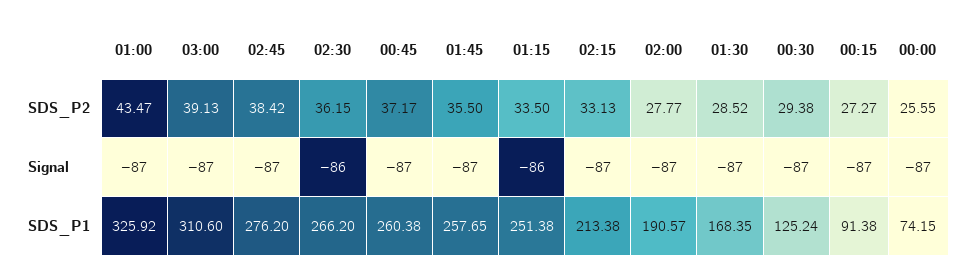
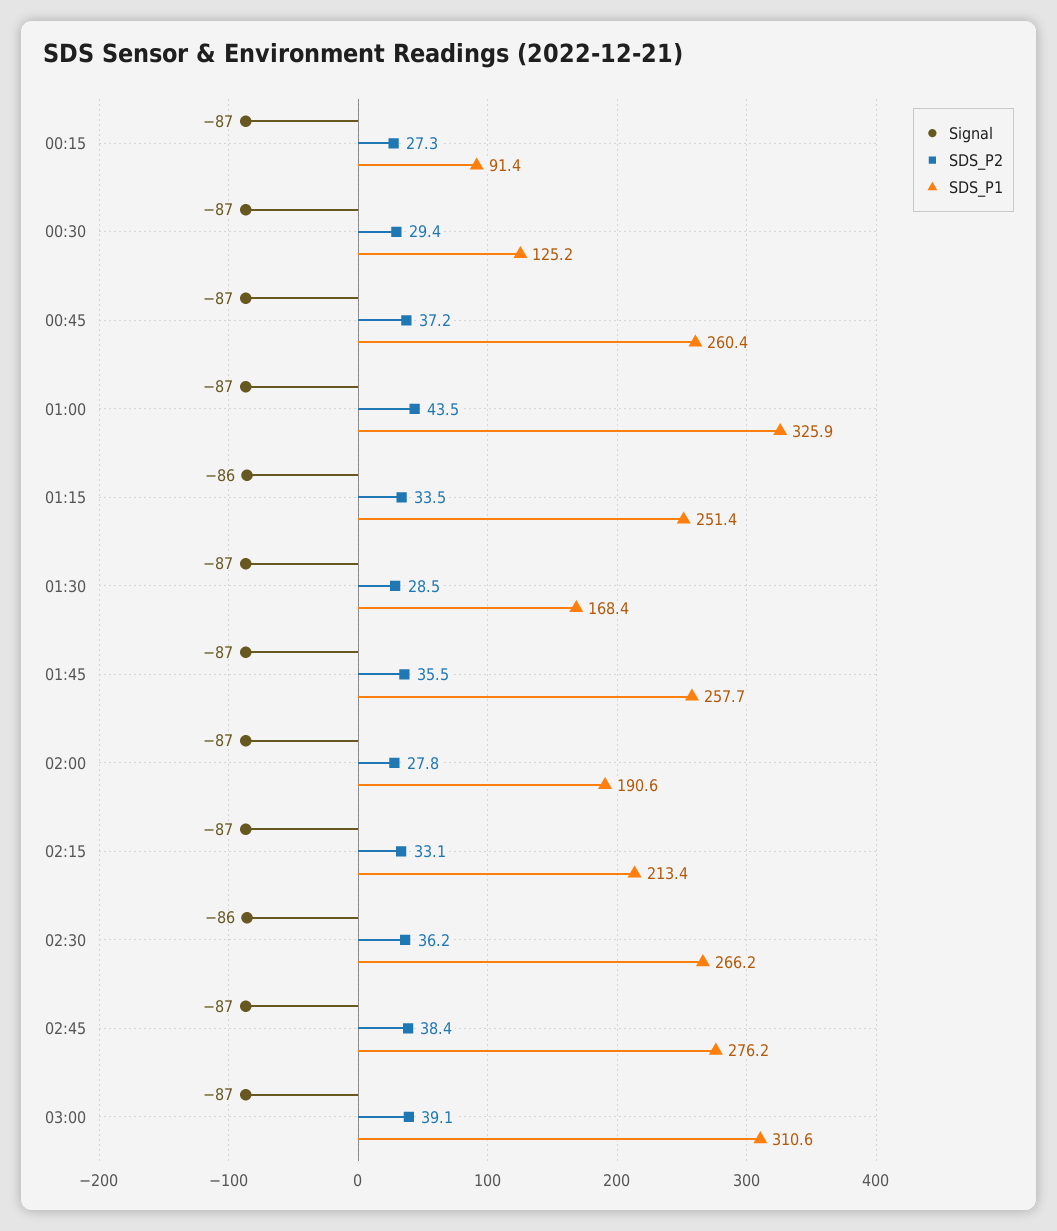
SDS_P2, 00:00: 25.55 -> none
Signal, 00:00: -87 -> none
SDS_P1, 00:00: 74.15 -> none

